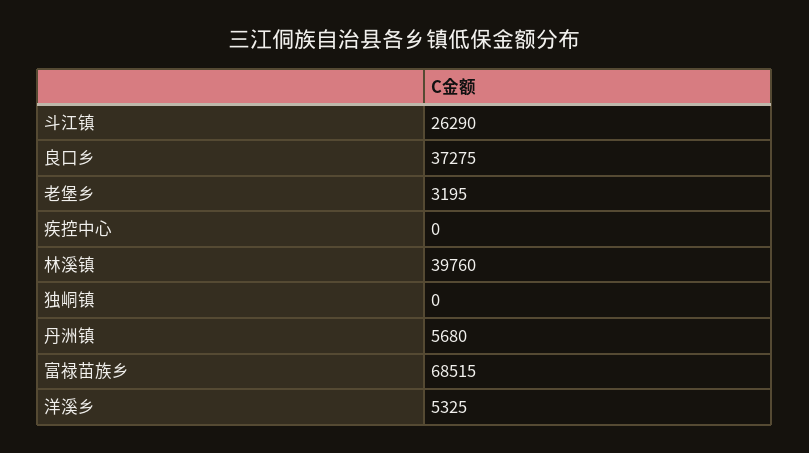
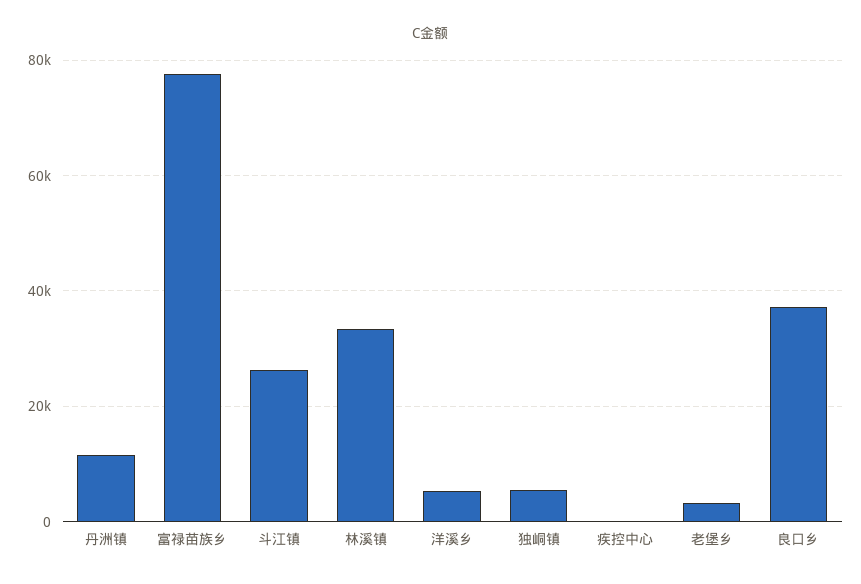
林溪镇: 39760 -> 34000
独峒镇: 0 -> 6000
丹洲镇: 5680 -> 12000
富禄苗族乡: 68515 -> 78000

